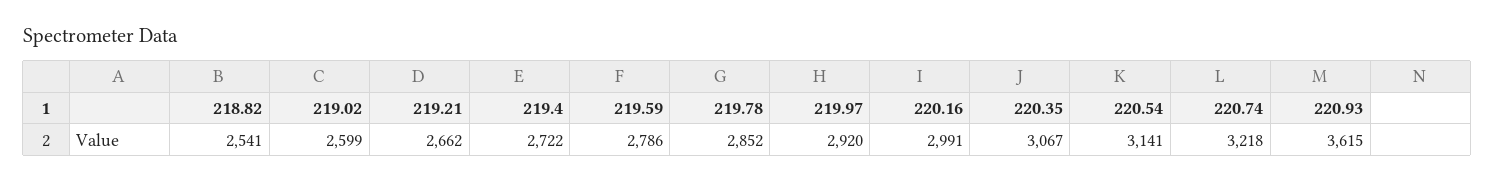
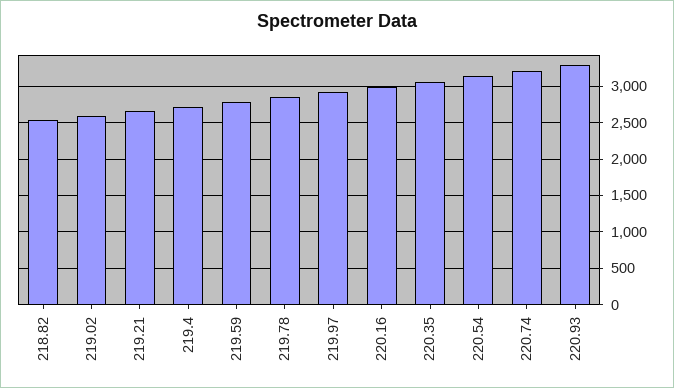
220.93: 3615 -> 3300

